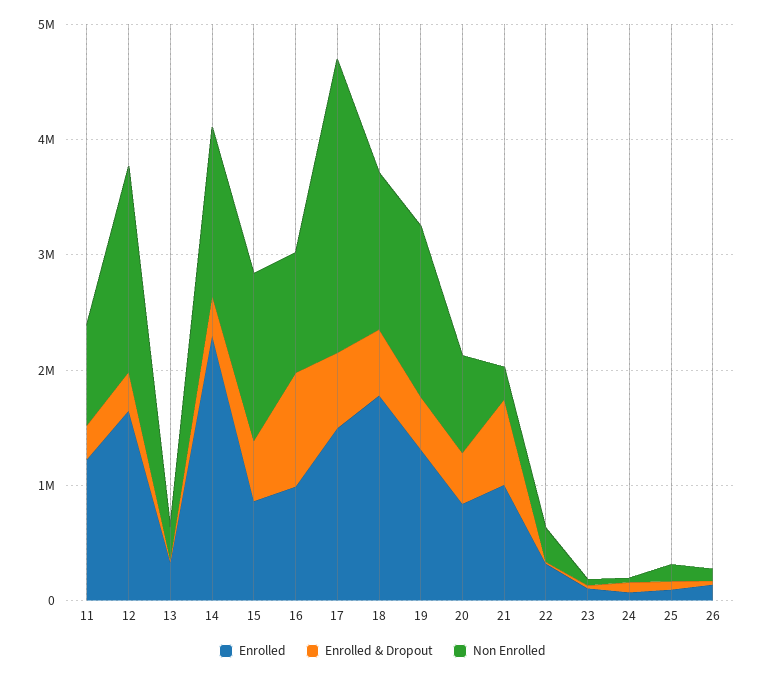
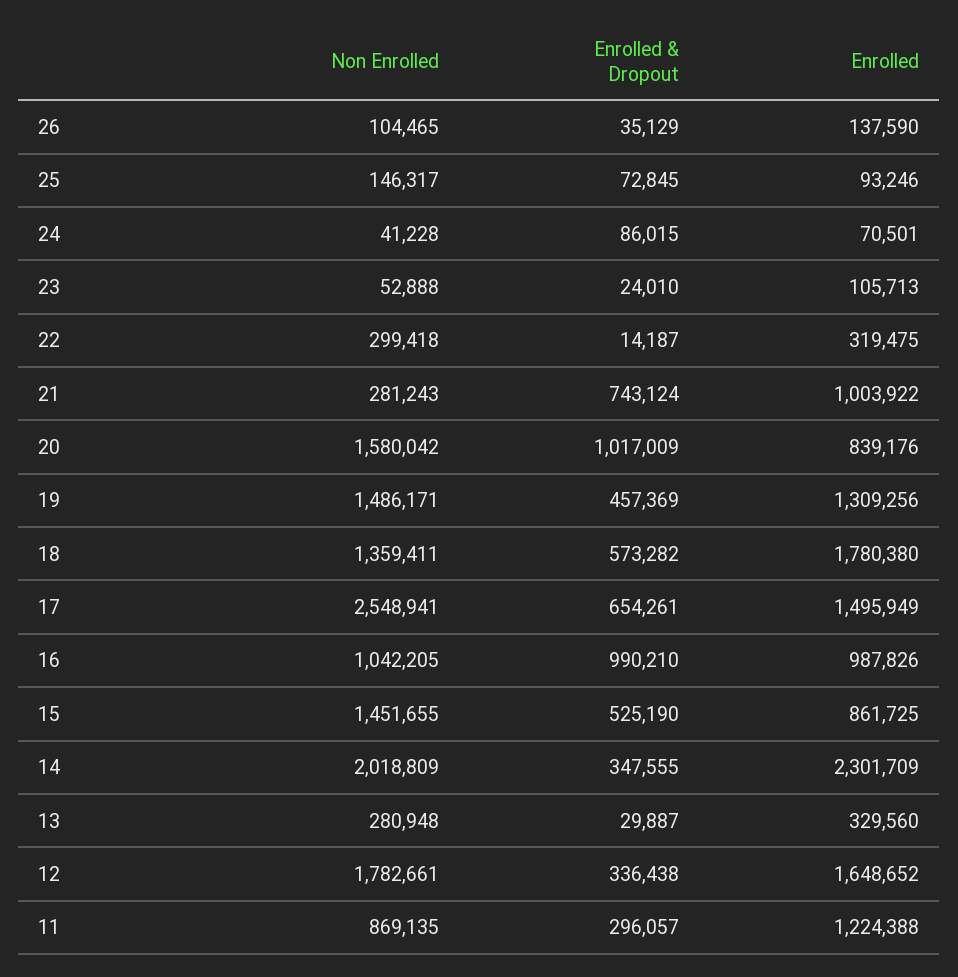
Non Enrolled, 14: 1400000 -> 2018809
Enrolled & Dropout, 20: 400000 -> 1017009
Non Enrolled, 20: 800000 -> 1580042

